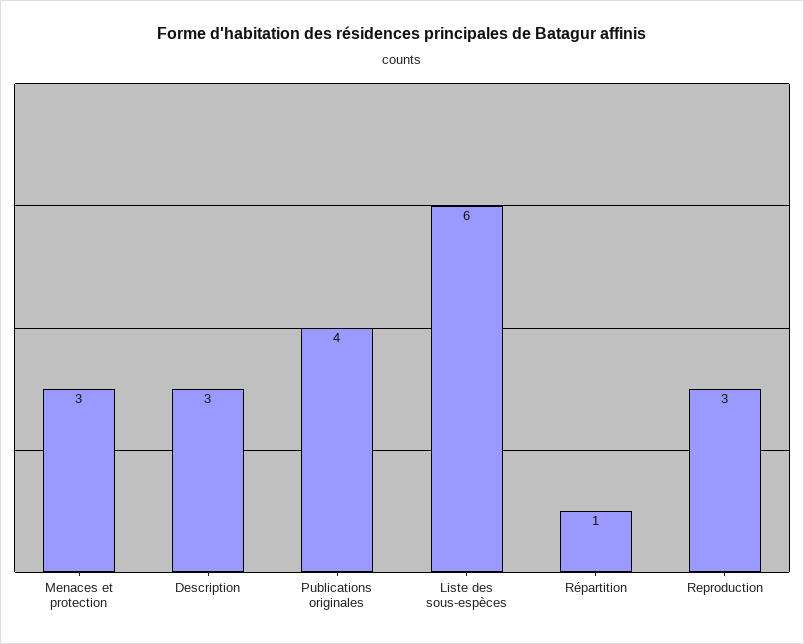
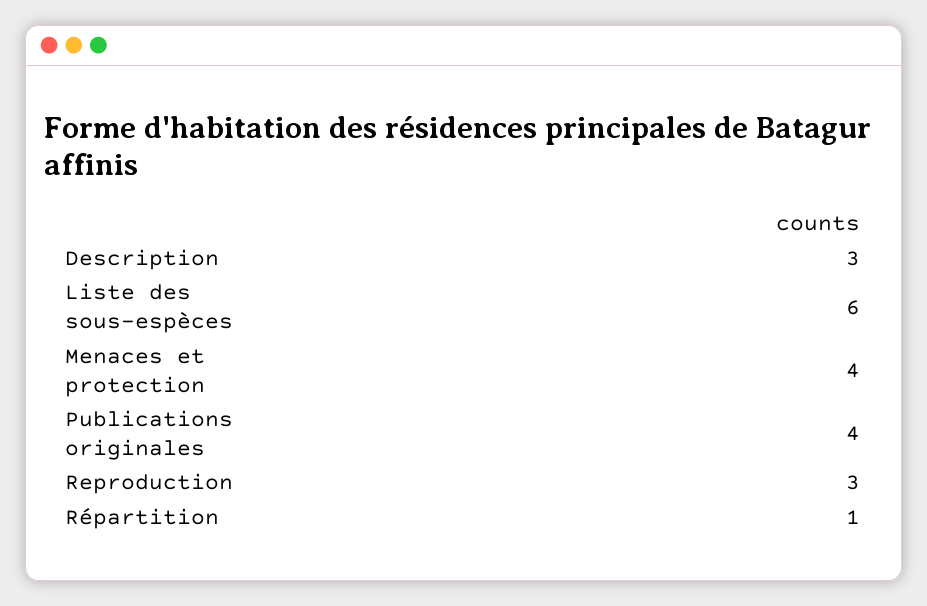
Menaces et protection: 3 -> 4

